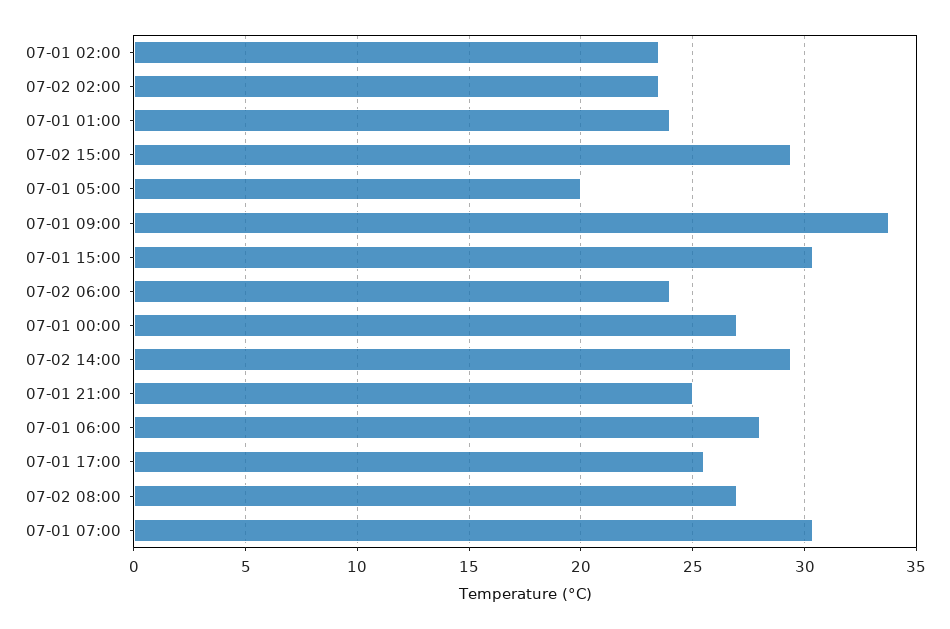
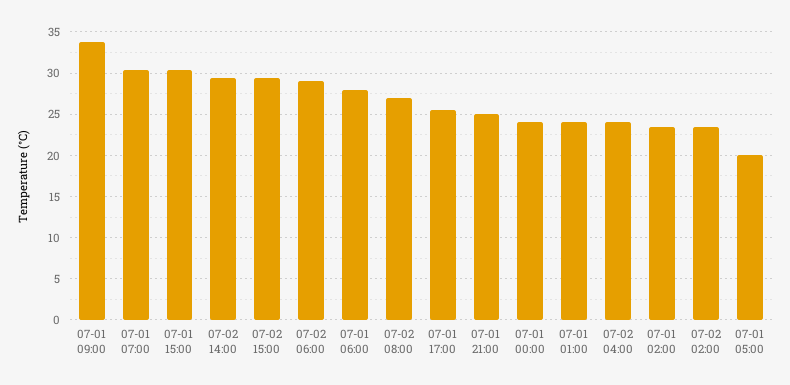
07-02 06:00: 24 -> 29
07-01 00:00: 27 -> 24
07-02 04:00: none -> 24

